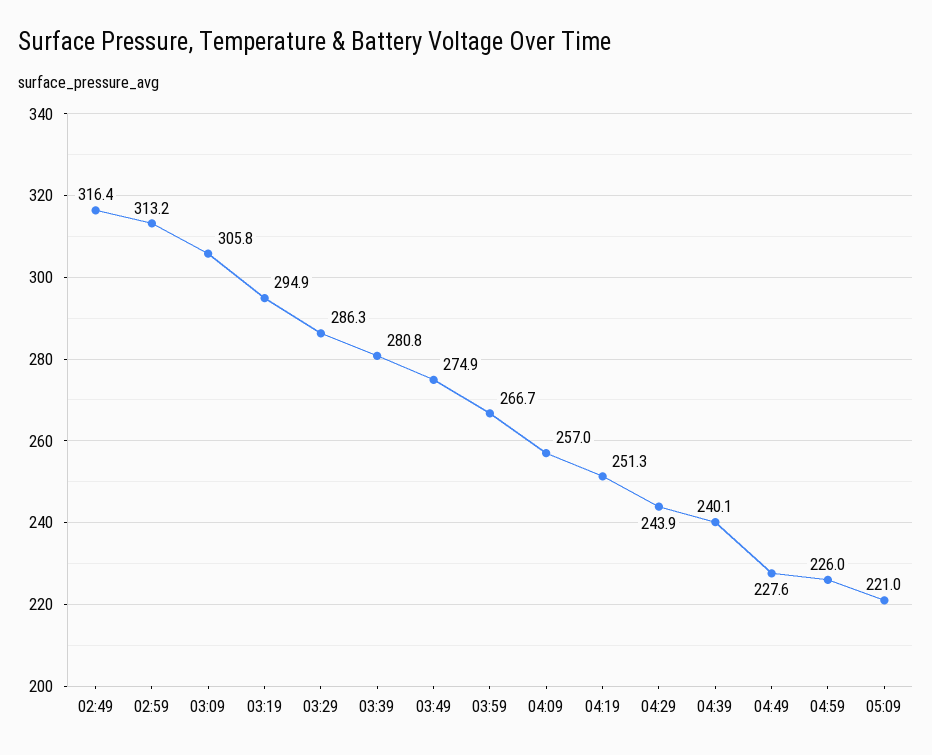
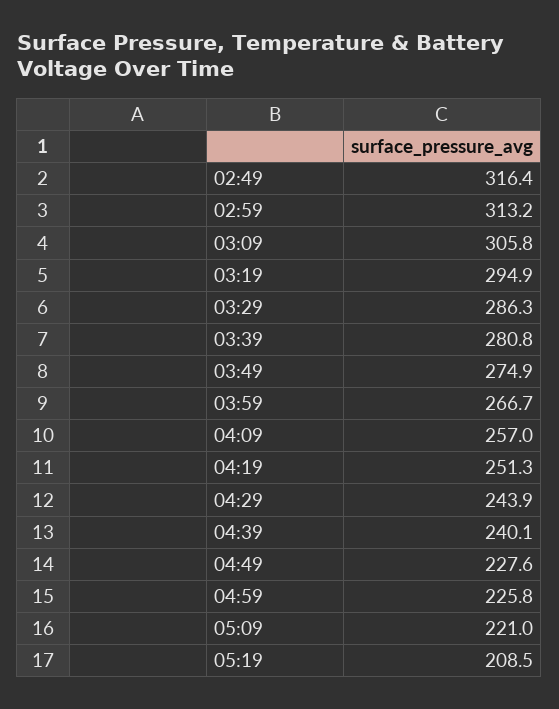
04:59: 226 -> 225.8
05:19: none -> 208.5

